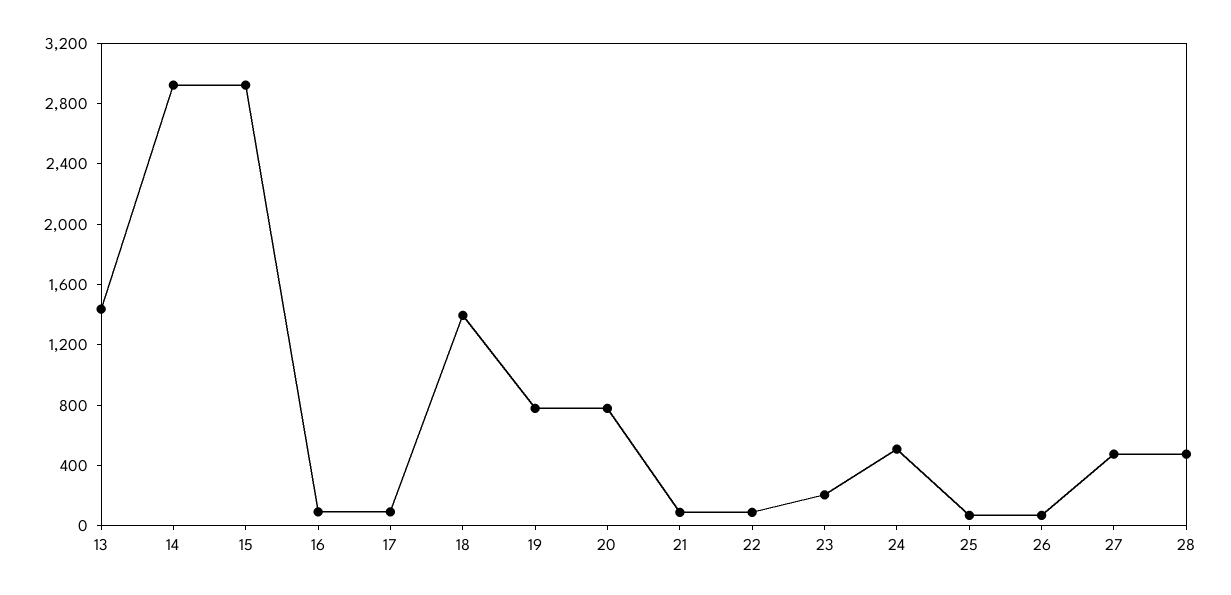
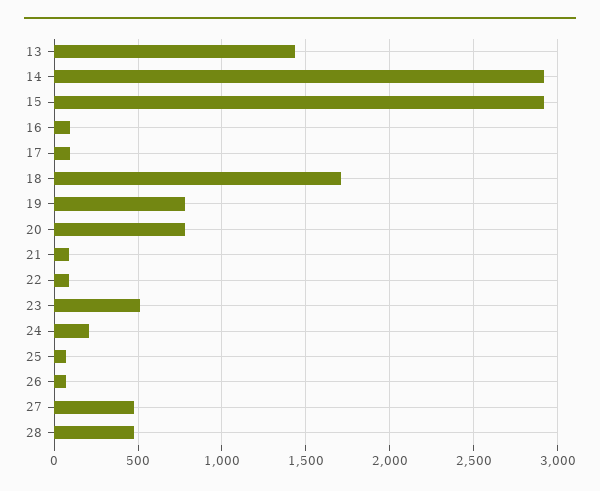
18: 1400 -> 1700
23: 200 -> 500
24: 500 -> 200

